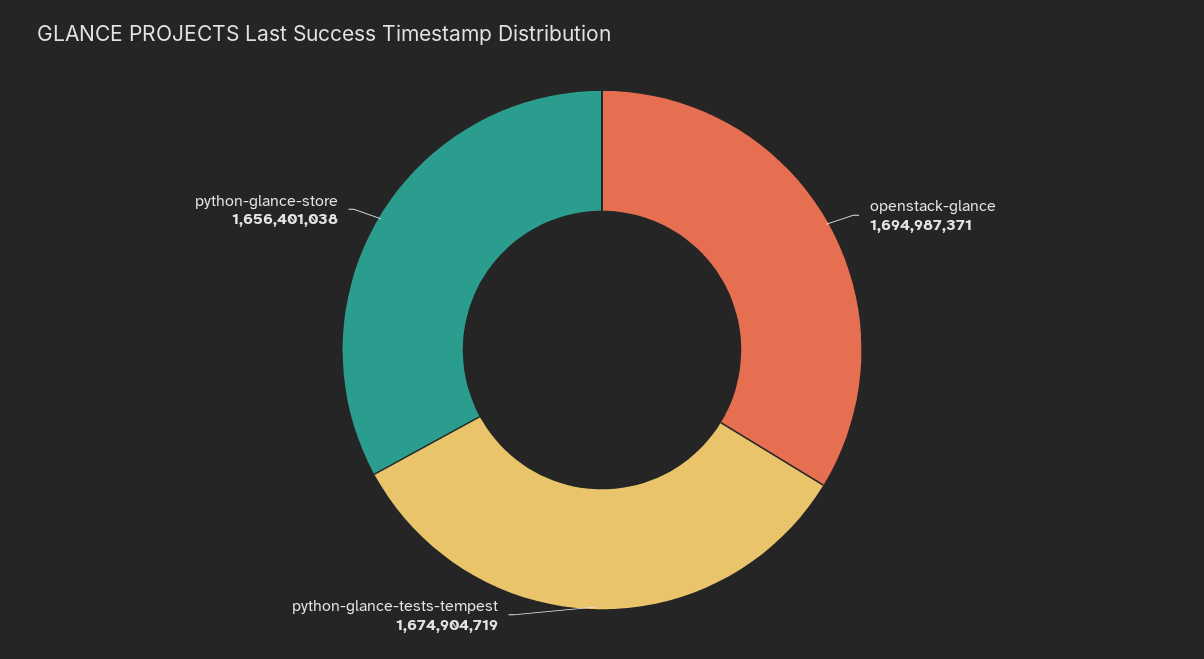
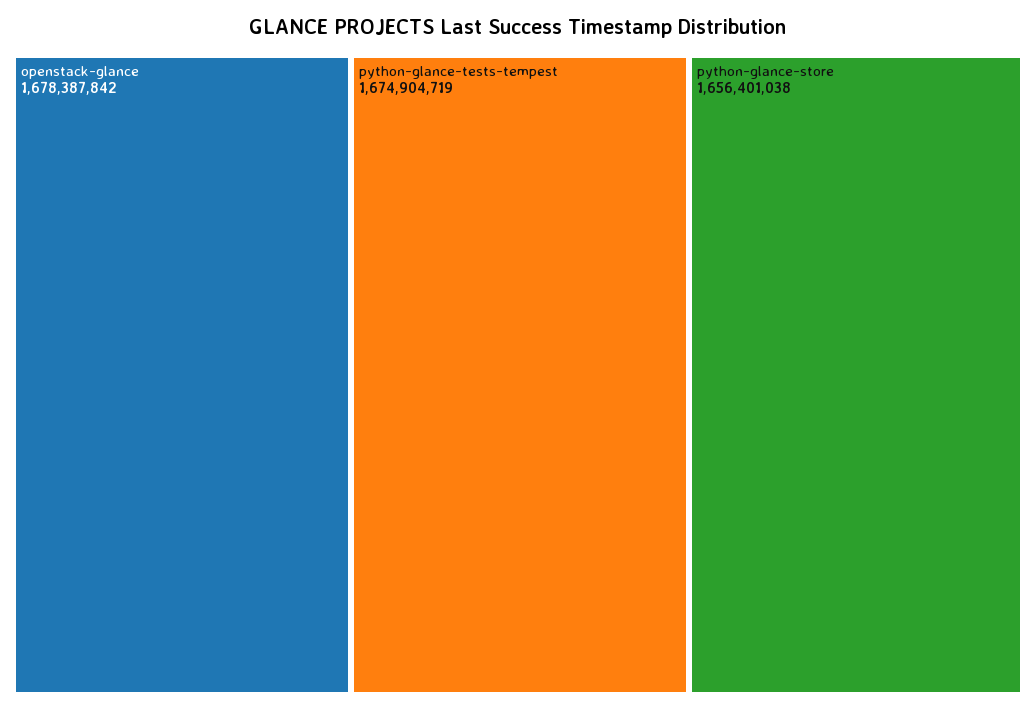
openstack-glance: 1694987371 -> 1678387842

